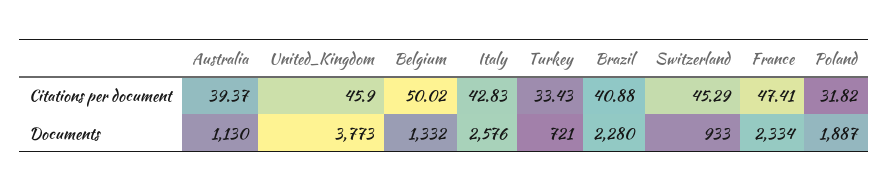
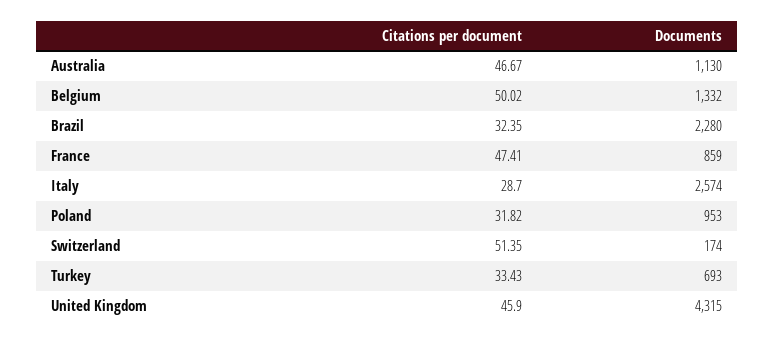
Australia, Citations per document: 39.37 -> 46.67
Italy, Citations per document: 42.83 -> 28.7
Brazil, Citations per document: 40.88 -> 32.35
Switzerland, Citations per document: 45.29 -> 51.35
United_Kingdom, Documents: 3773 -> 4315
Italy, Documents: 2576 -> 2574
Turkey, Documents: 721 -> 693
Switzerland, Documents: 933 -> 174
France, Documents: 2334 -> 859
Poland, Documents: 1887 -> 953

